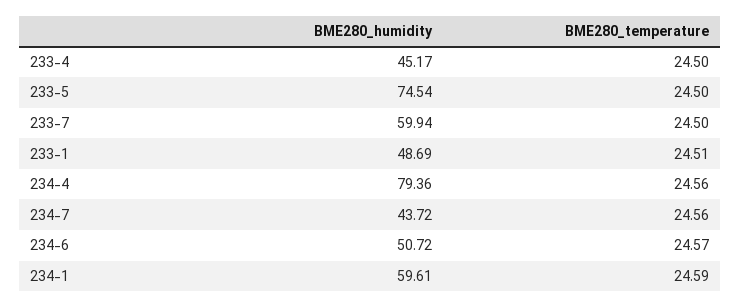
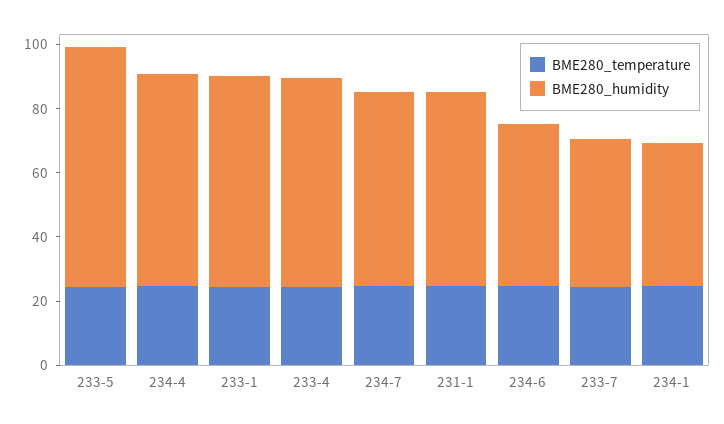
BME280_humidity, 233-4: 45.17 -> 65
BME280_humidity, 233-7: 59.94 -> 45
BME280_humidity, 233-1: 48.69 -> 65
BME280_humidity, 234-4: 79.36 -> 65
BME280_humidity, 234-7: 43.72 -> 60
BME280_humidity, 234-1: 59.61 -> 45
BME280_temperature, 231-1: none -> 25
BME280_humidity, 231-1: none -> 60

